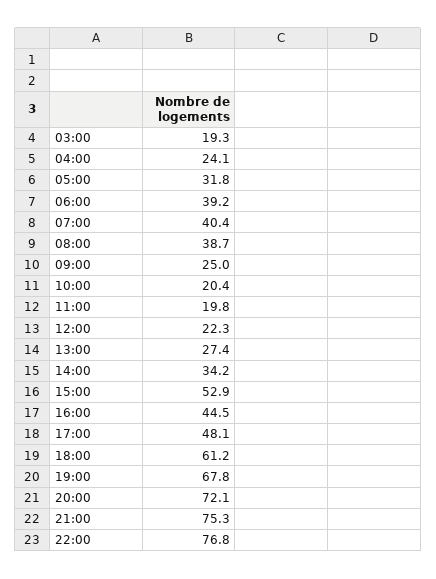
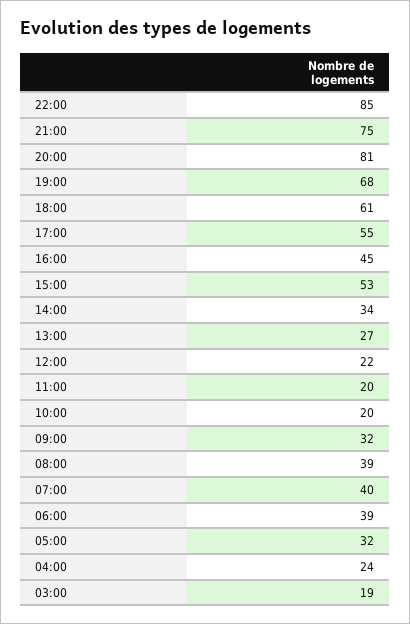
09:00: 25 -> 32
17:00: 48.1 -> 55
20:00: 72.1 -> 81
22:00: 76.8 -> 85

